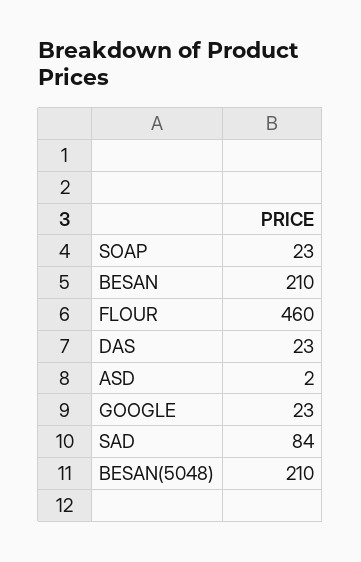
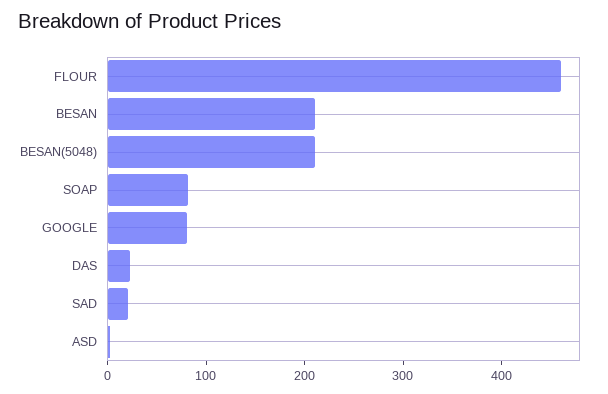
SOAP: 23 -> 80
GOOGLE: 23 -> 80
SAD: 84 -> 20

